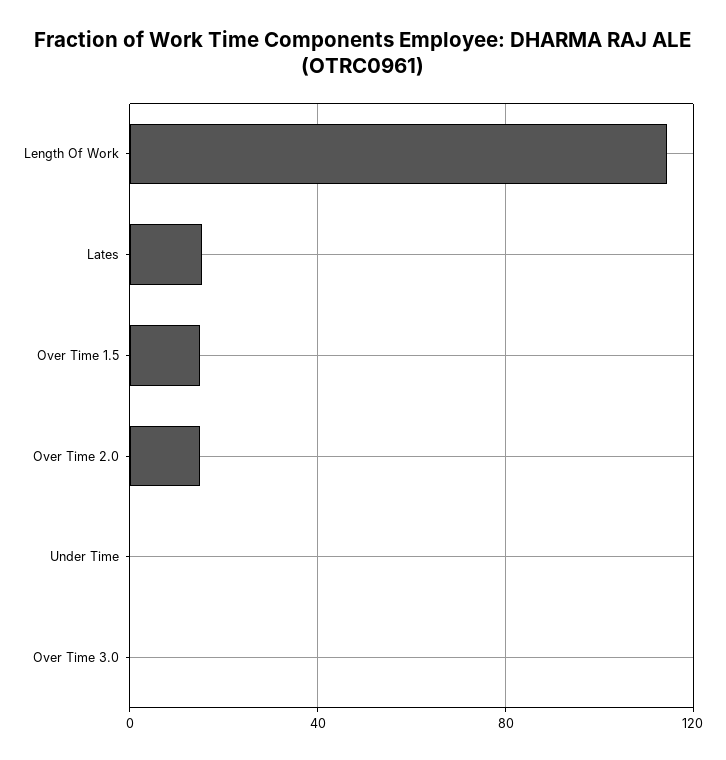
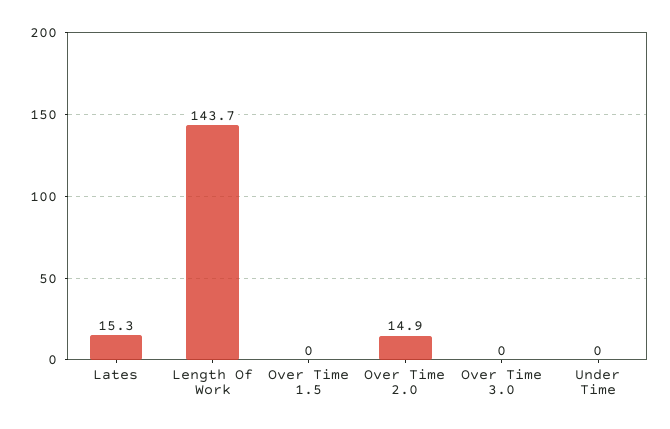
Length Of Work: 115 -> 143.7
Over Time 1.5: 15 -> 0

